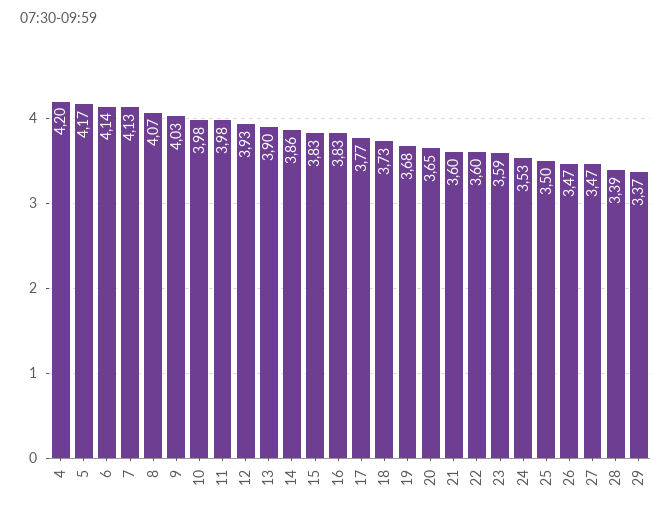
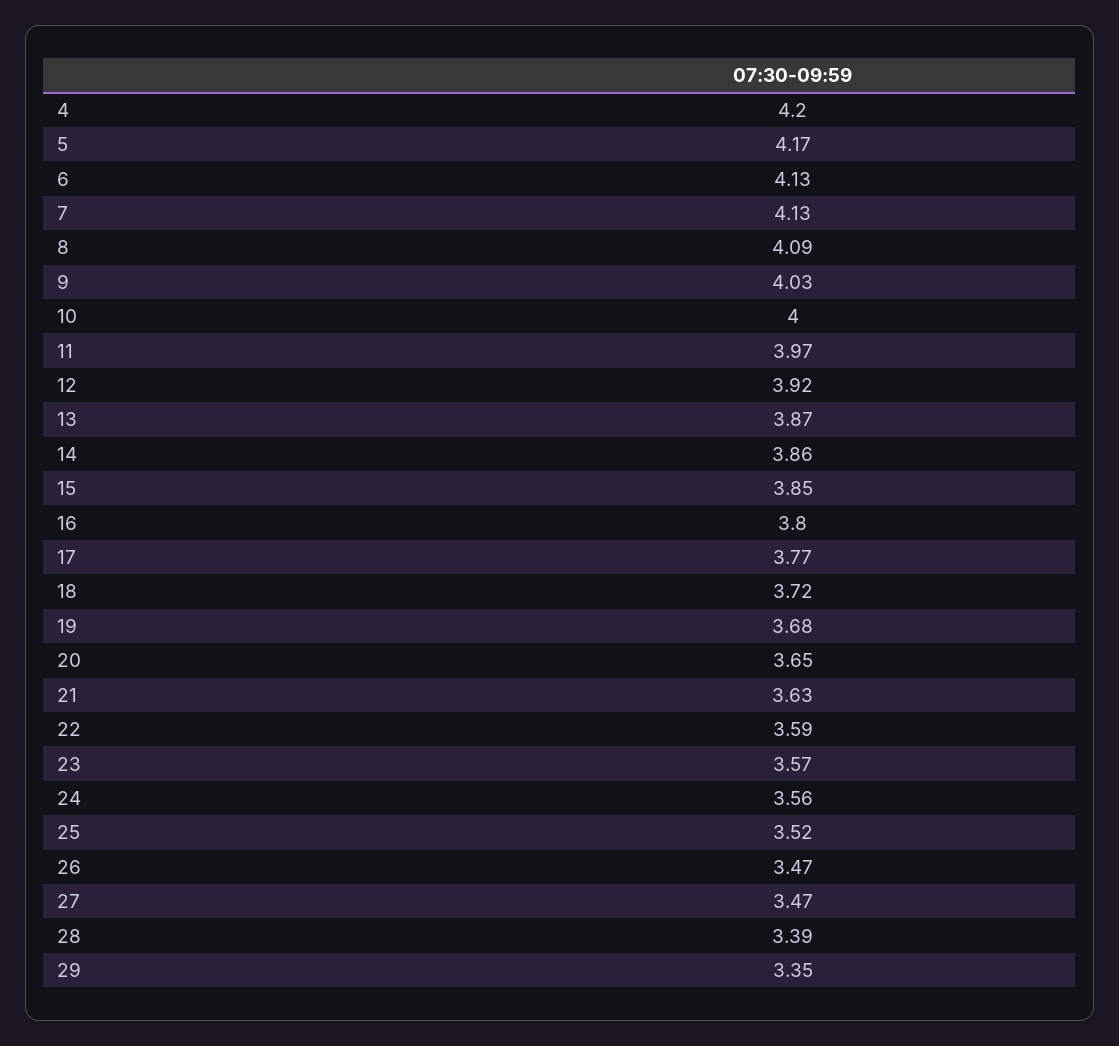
6: 4.14 -> 4.13
8: 4.07 -> 4.09
10: 3.98 -> 4
11: 3.98 -> 3.97
12: 3.93 -> 3.92
13: 3.9 -> 3.87
15: 3.83 -> 3.85
16: 3.83 -> 3.8
18: 3.73 -> 3.72
21: 3.6 -> 3.63
22: 3.6 -> 3.59
23: 3.59 -> 3.57
24: 3.53 -> 3.56
25: 3.5 -> 3.52
29: 3.37 -> 3.35

